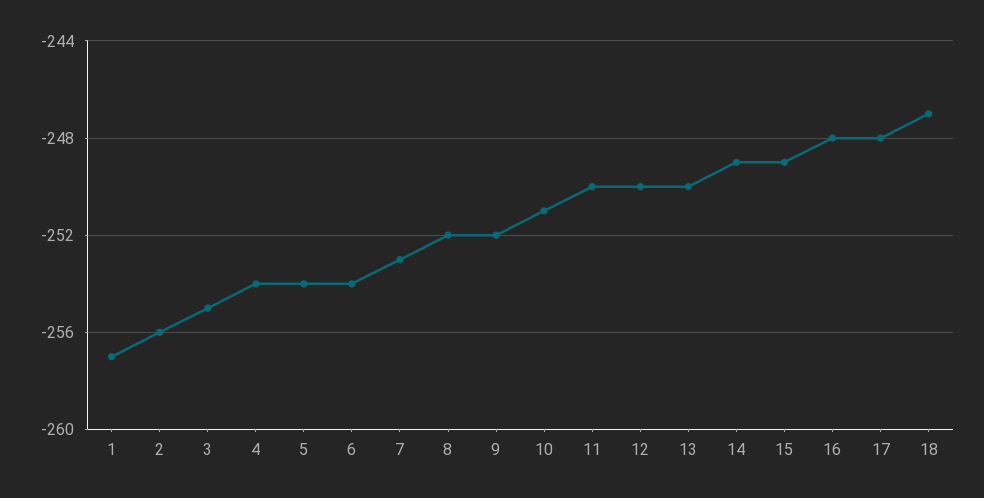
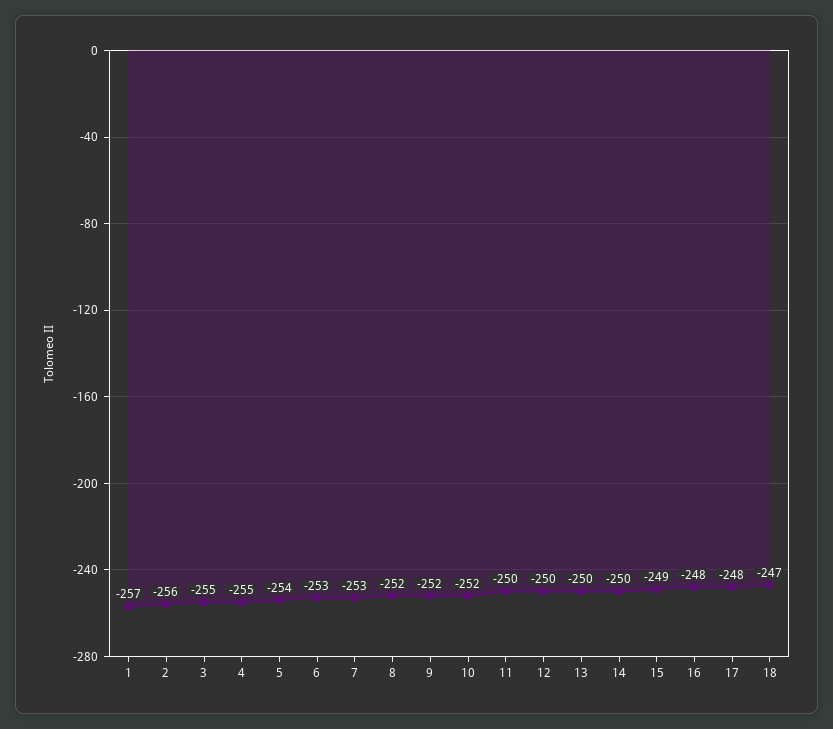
4: -254 -> -255
6: -254 -> -253
10: -251 -> -252
14: -249 -> -250

